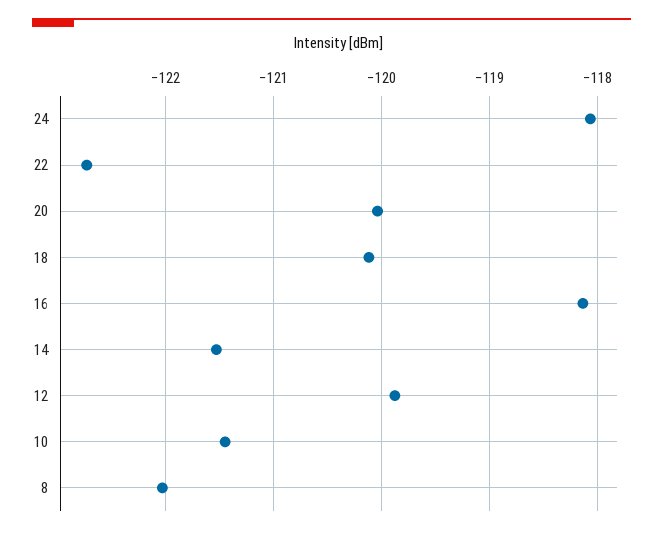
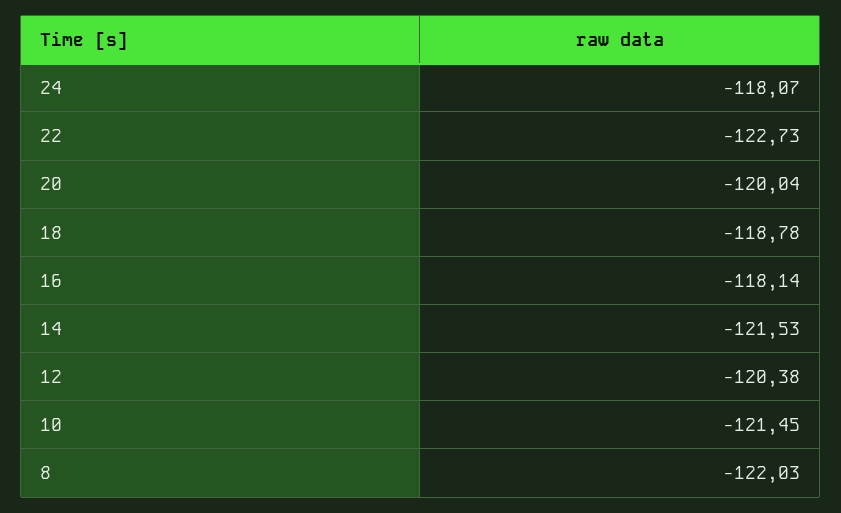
18: -120.1 -> -118.78
12: -119.9 -> -120.38

